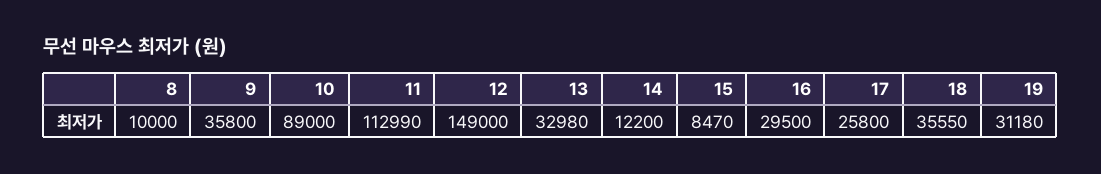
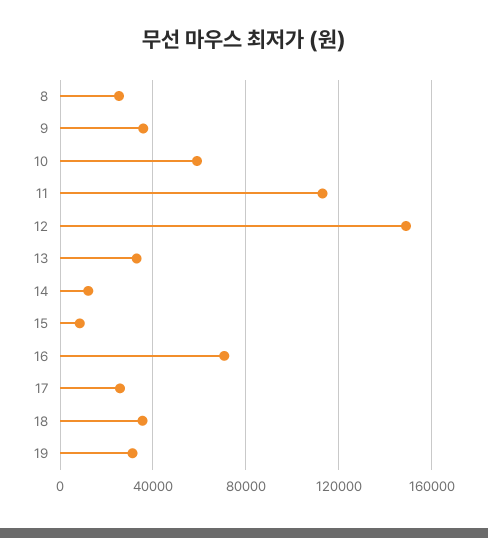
8: 10000 -> 25000
10: 89000 -> 60000
16: 29500 -> 70000

